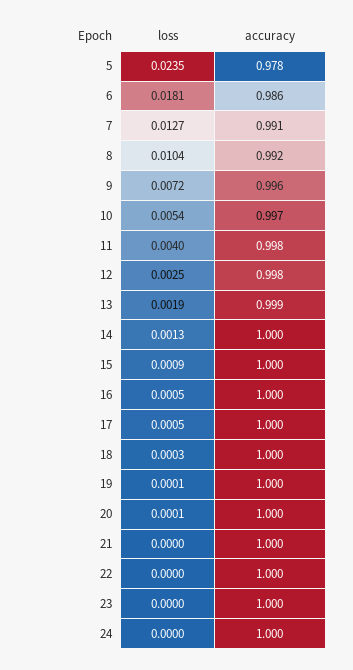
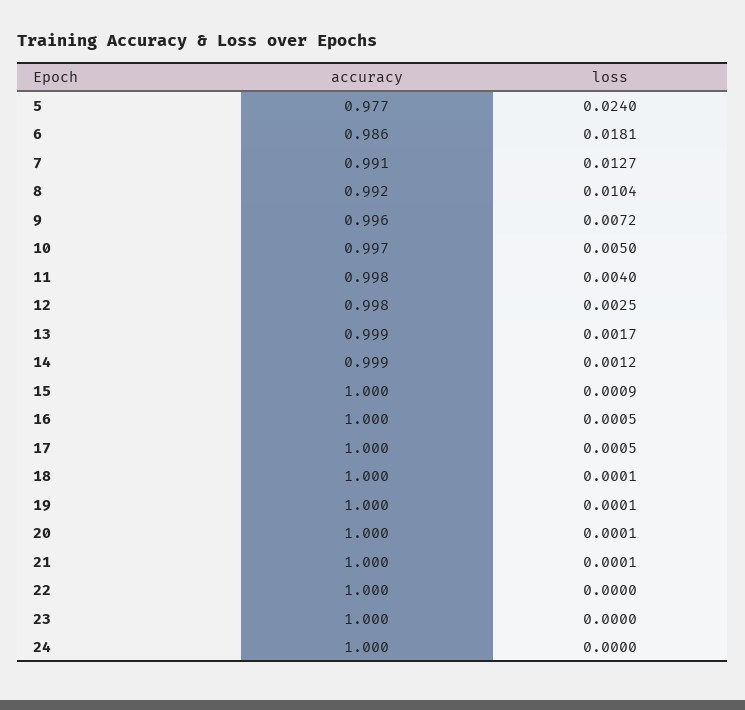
loss, 5: 0.0235 -> 0.024
accuracy, 5: 0.978 -> 0.977
loss, 10: 0.0054 -> 0.005
loss, 13: 0.0019 -> 0.0017
loss, 14: 0.0013 -> 0.0012
accuracy, 14: 1 -> 0.999
loss, 18: 0.0003 -> 0.0001
loss, 21: 0 -> 0.0001

